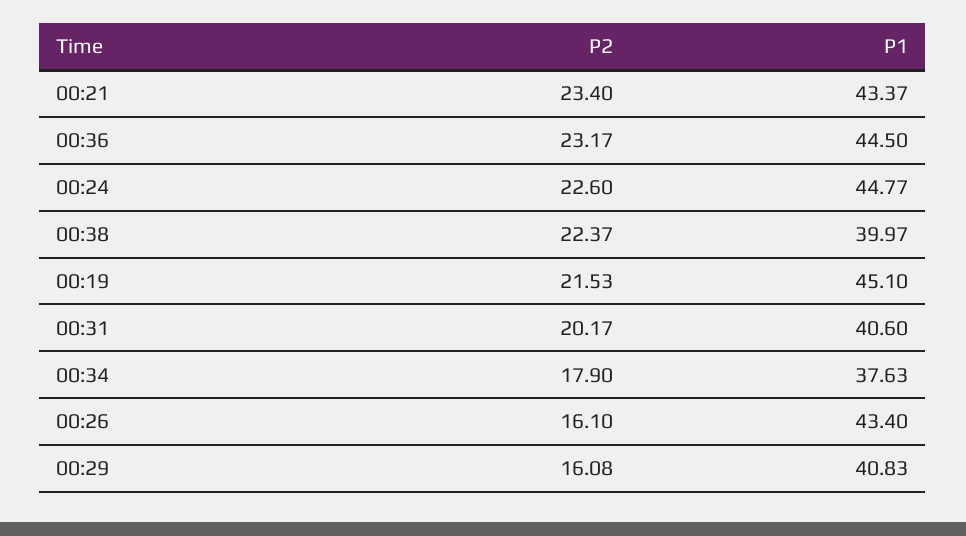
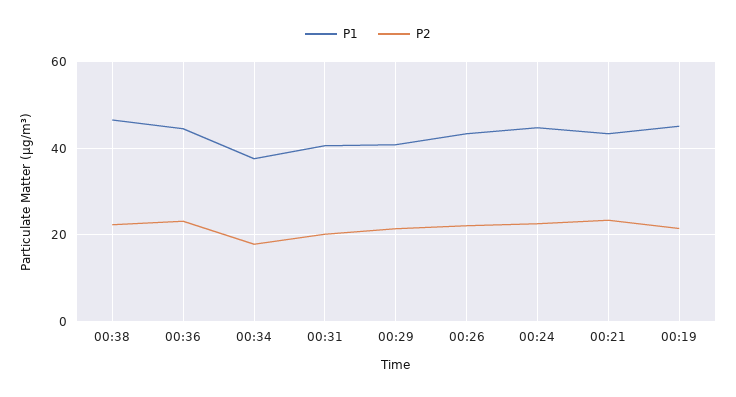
P1, 00:38: 39.97 -> 46
P2, 00:26: 16.1 -> 22
P2, 00:29: 16.08 -> 22

